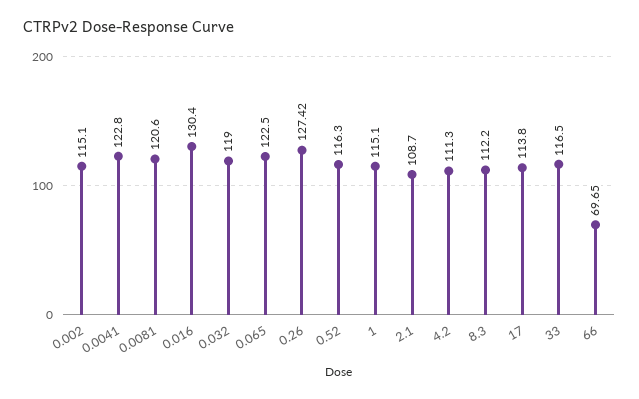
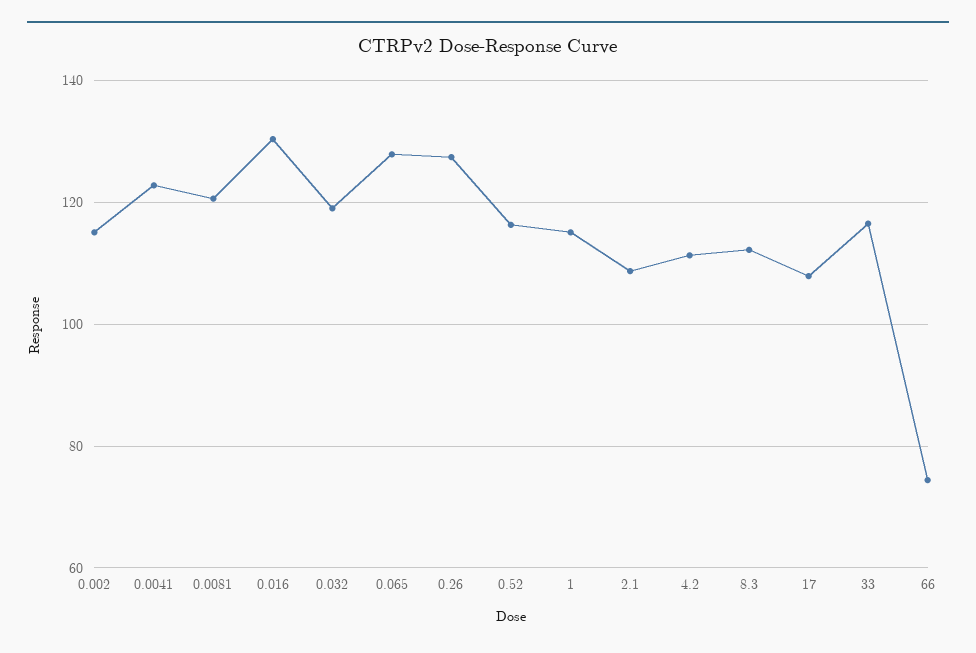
0.065: 122.5 -> 128
17: 113.8 -> 108
66: 69.65 -> 74

